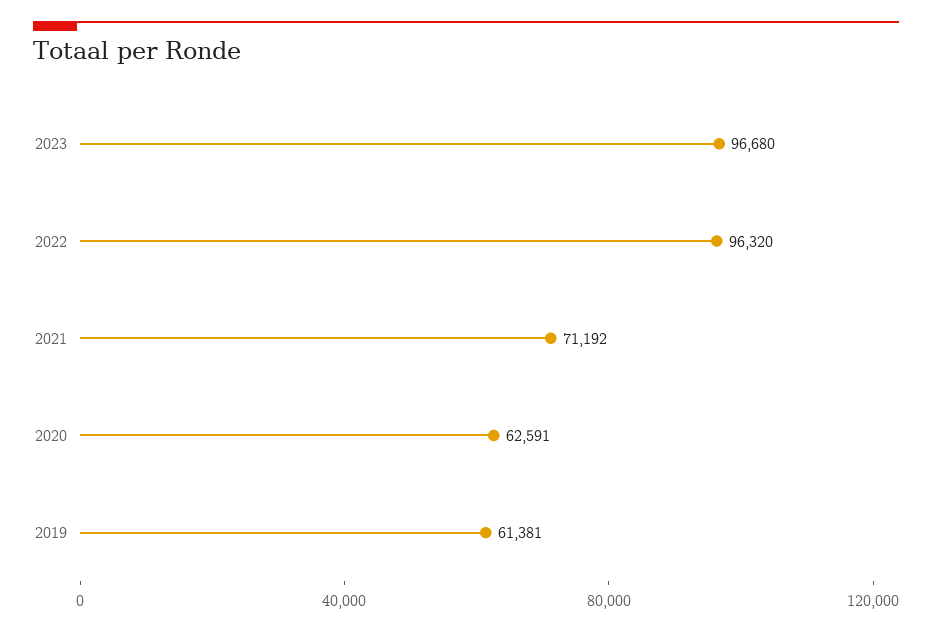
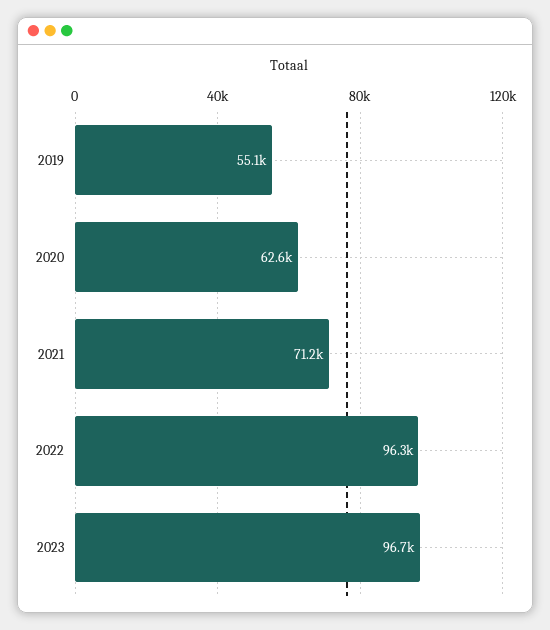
2019: 61381 -> 55100

